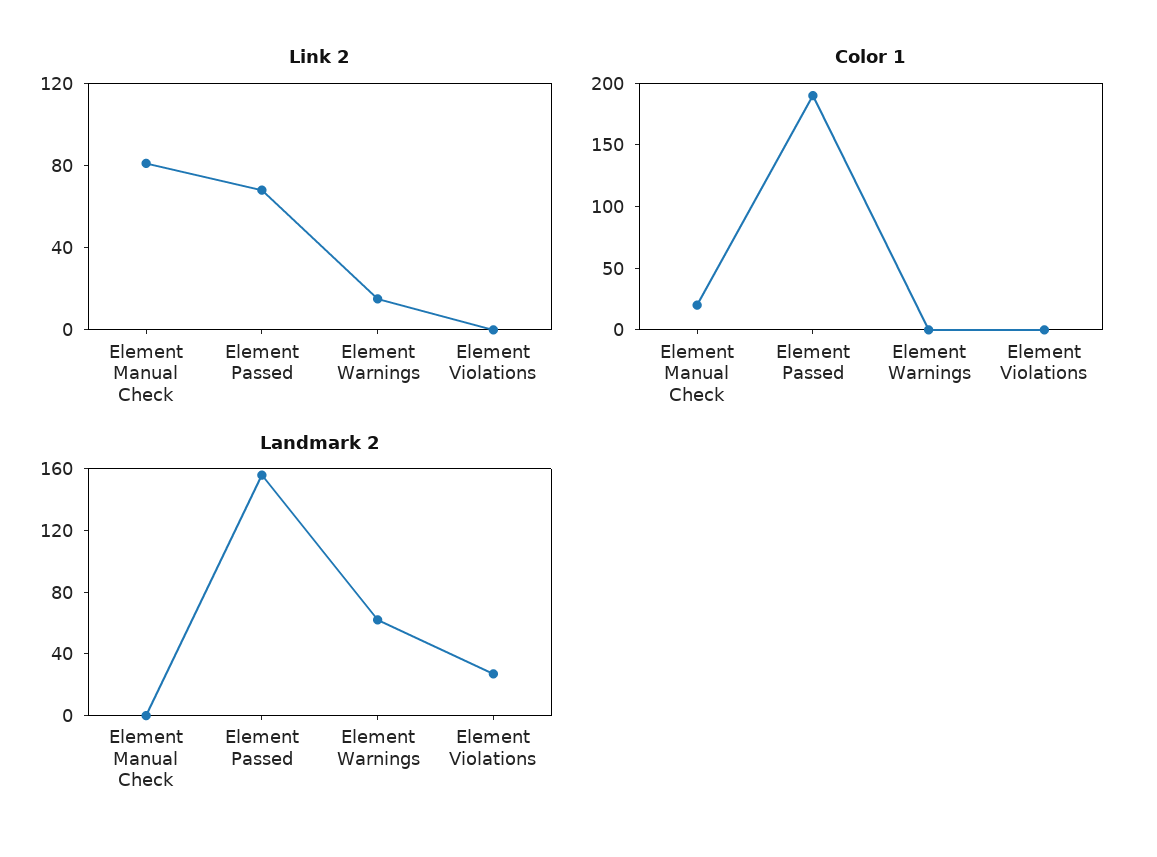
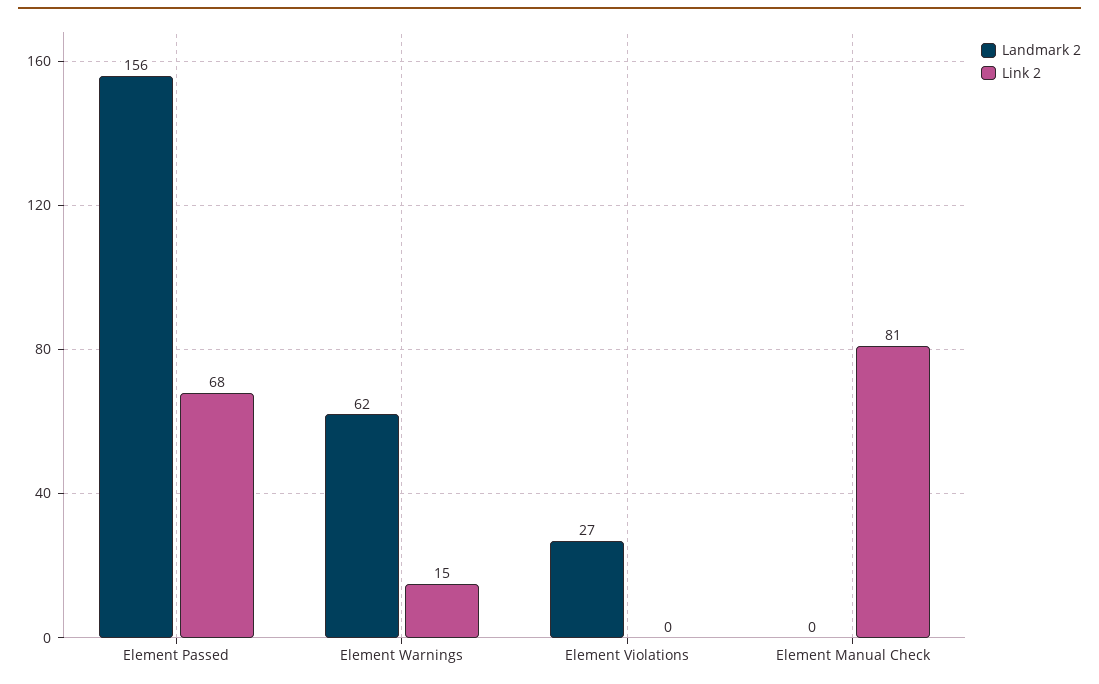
Color 1, Element Manual Check: 20 -> none
Color 1, Element Passed: 190 -> none
Color 1, Element Warnings: 0 -> none
Color 1, Element Violations: 0 -> none

